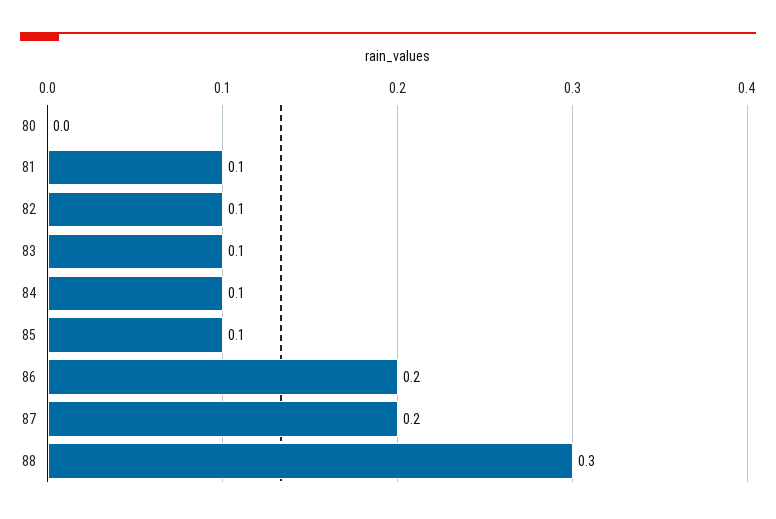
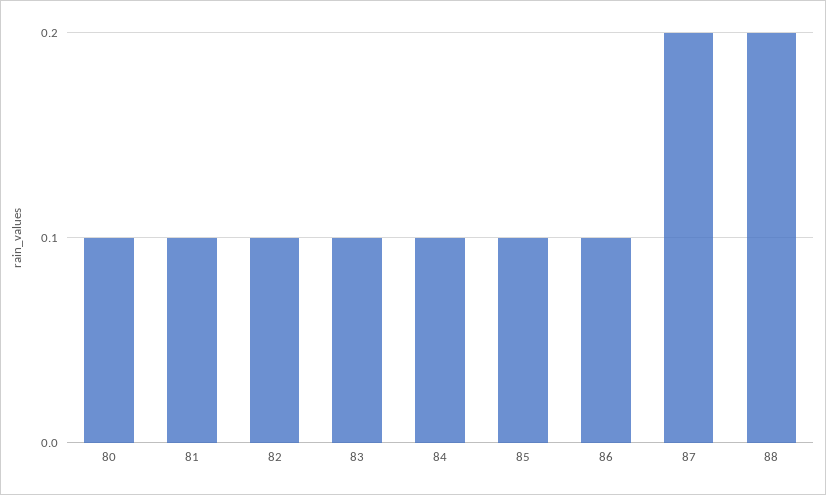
80: 0 -> 0.1
86: 0.2 -> 0.1
88: 0.3 -> 0.2

